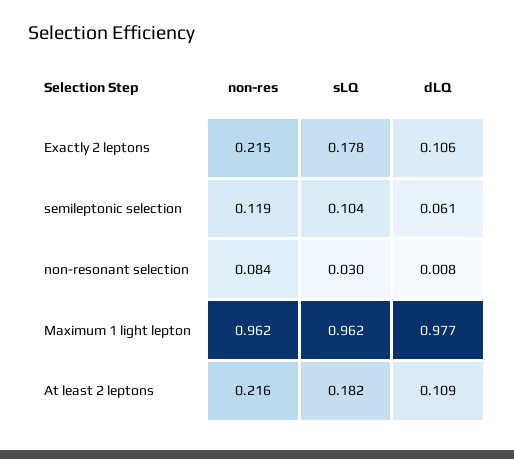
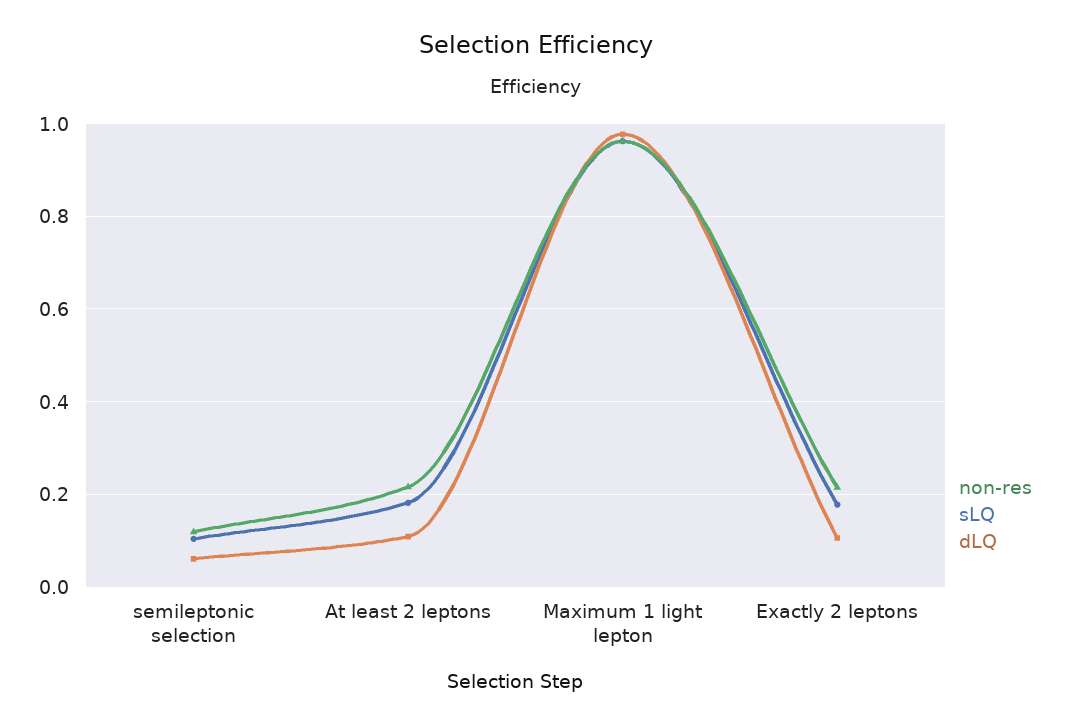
non-res, non-resonant selection: 0.084 -> none
sLQ, non-resonant selection: 0.03 -> none
dLQ, non-resonant selection: 0.008 -> none

